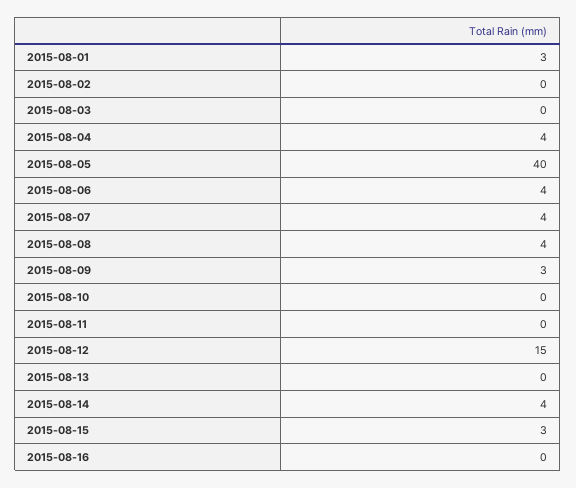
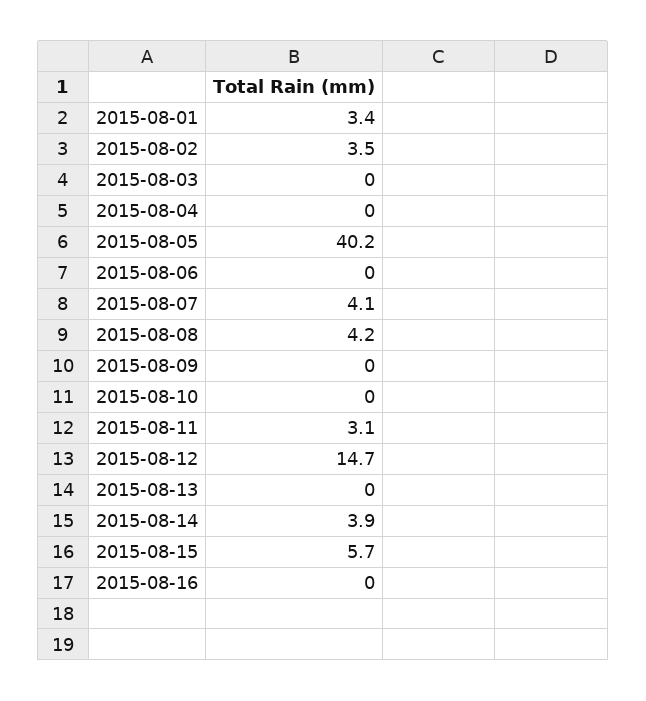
2015-08-02: 0 -> 3.5
2015-08-04: 4 -> 0
2015-08-06: 4 -> 0
2015-08-09: 3 -> 0
2015-08-11: 0 -> 3.1
2015-08-15: 3 -> 5.7

